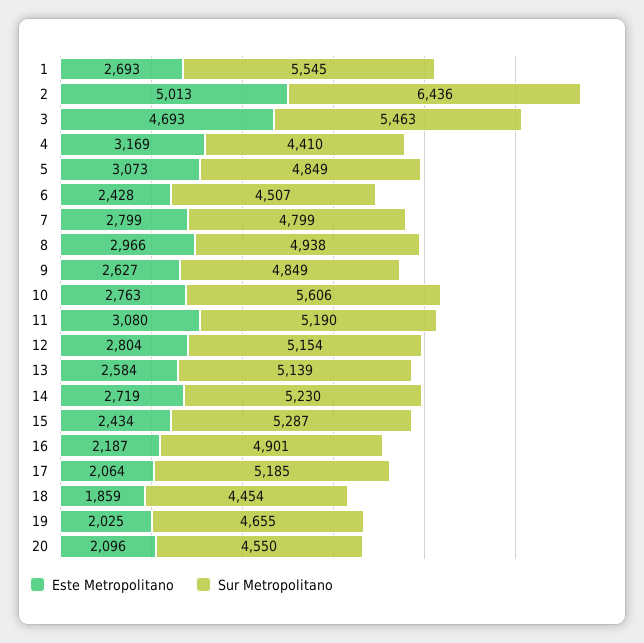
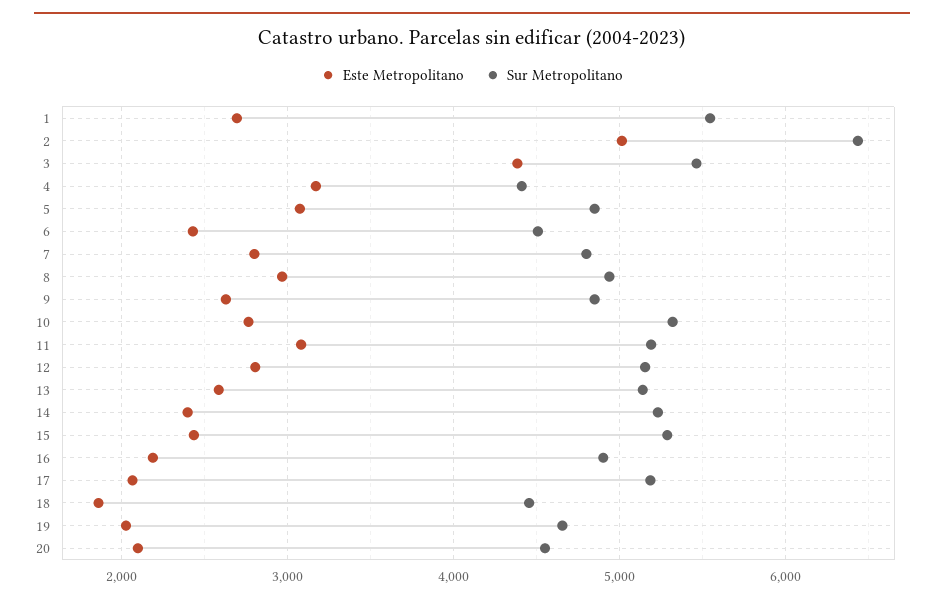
Este Metropolitano, 3: 4693 -> 4400
Sur Metropolitano, 10: 5606 -> 5300
Este Metropolitano, 14: 2719 -> 2400

